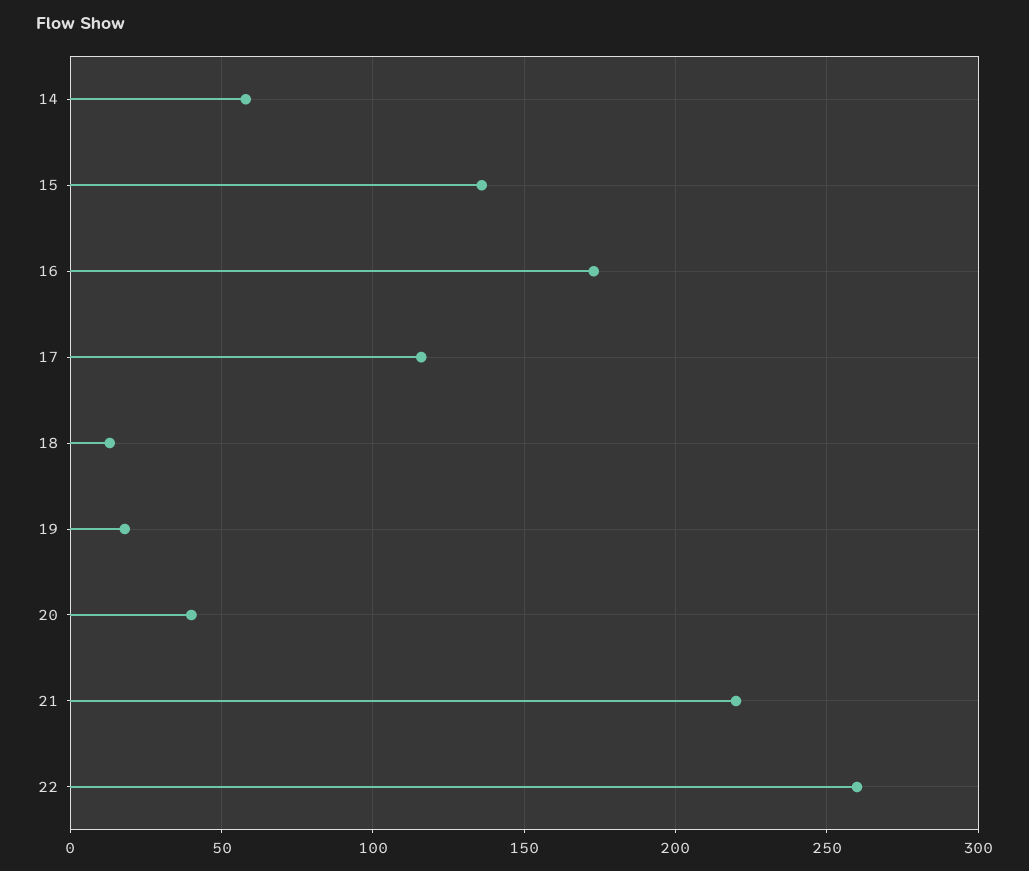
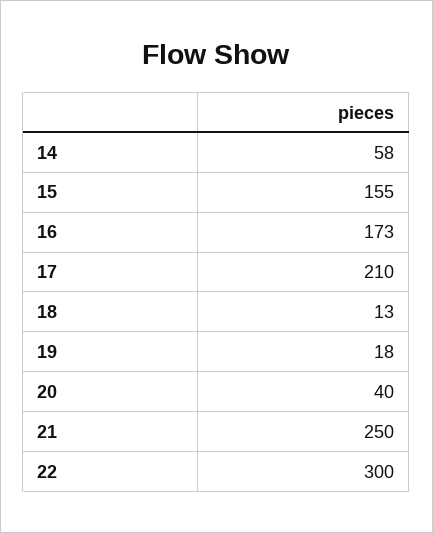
15: 135 -> 155
17: 115 -> 210
21: 220 -> 250
22: 260 -> 300

